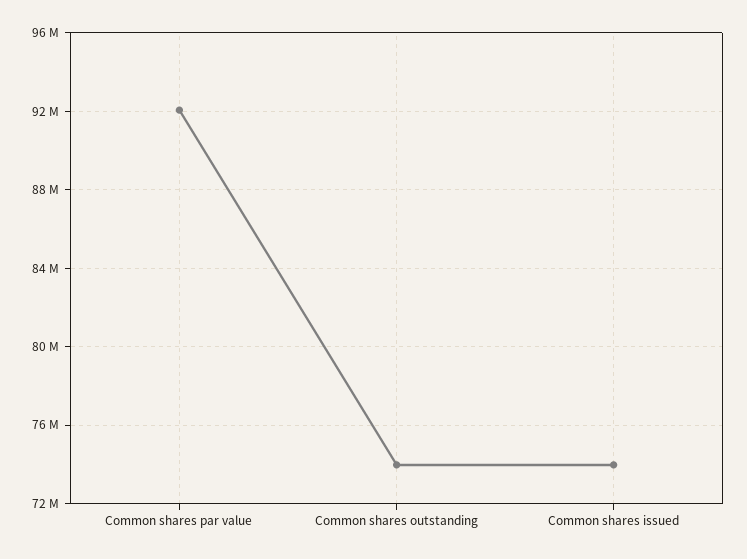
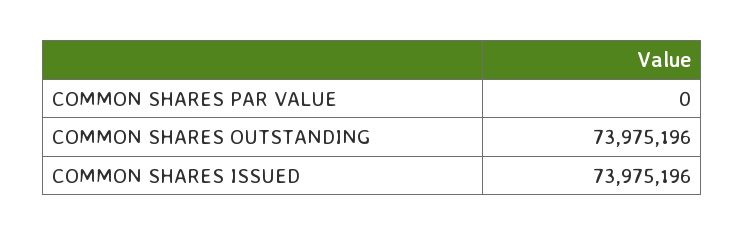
Common shares par value: 92000000 -> 0

